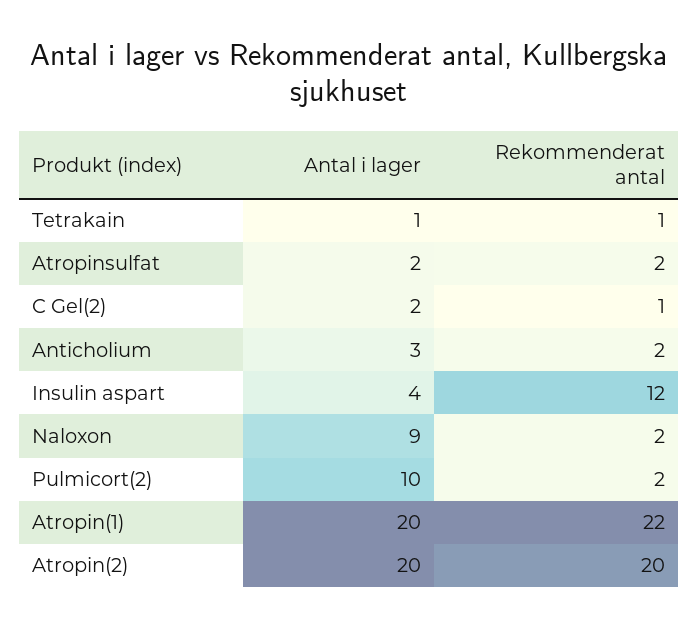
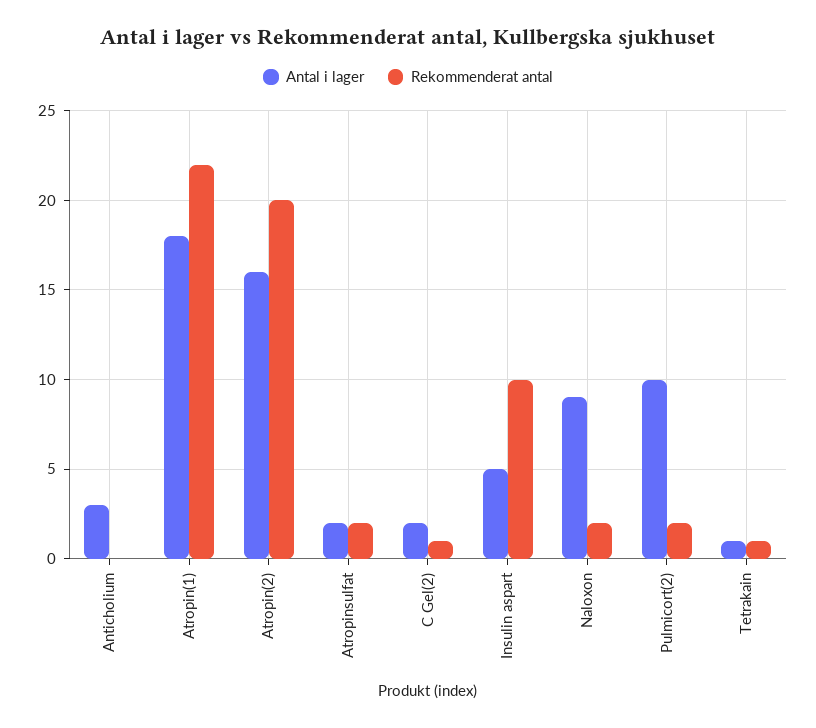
Rekommenderat antal, Anticholium: 2 -> 0
Antal i lager, Insulin aspart: 4 -> 5
Rekommenderat antal, Insulin aspart: 12 -> 10
Antal i lager, Atropin(1): 20 -> 18
Antal i lager, Atropin(2): 20 -> 16

